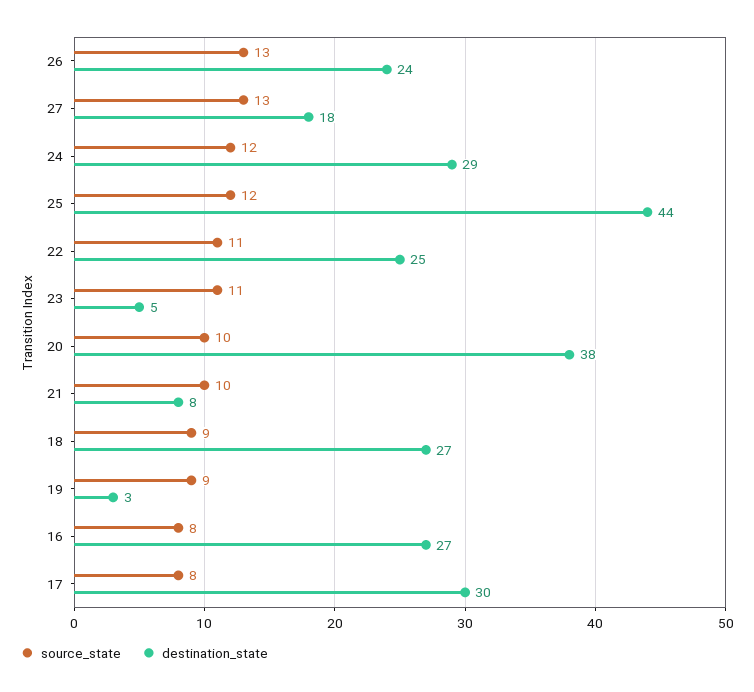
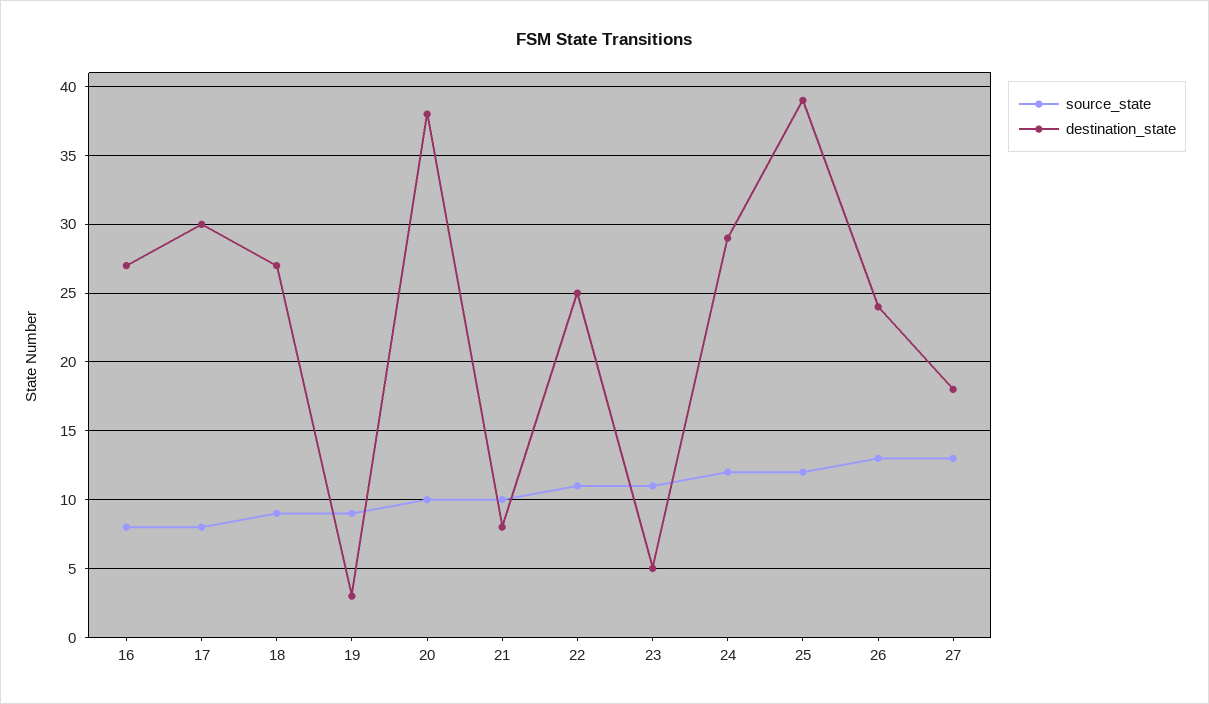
destination_state, 25: 44 -> 39

